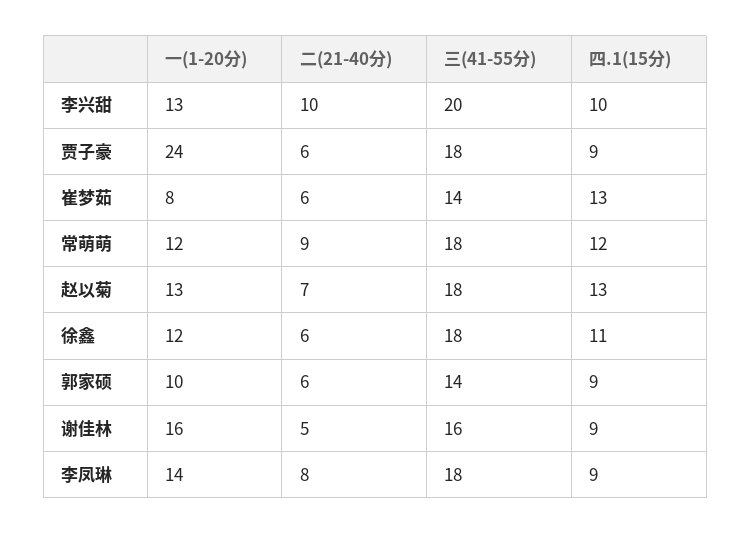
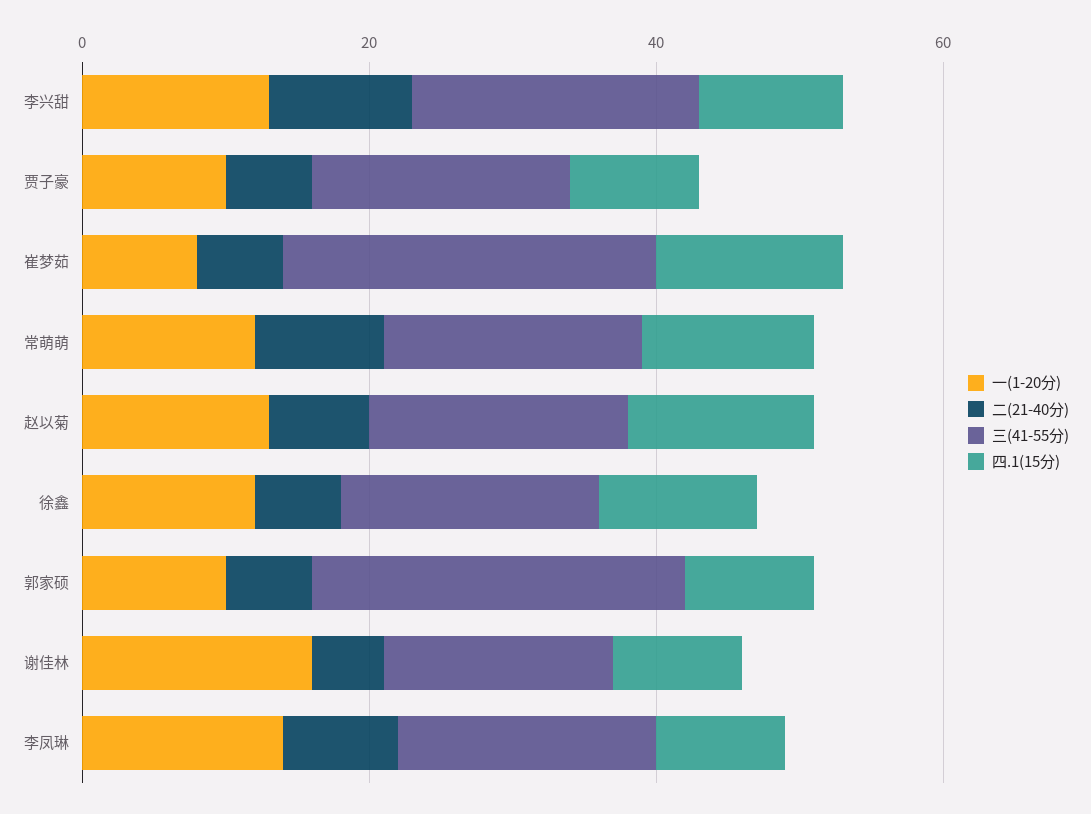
一(1-20分), 贾子豪: 24 -> 10
三(41-55分), 崔梦茹: 14 -> 25
三(41-55分), 郭家硕: 14 -> 25

